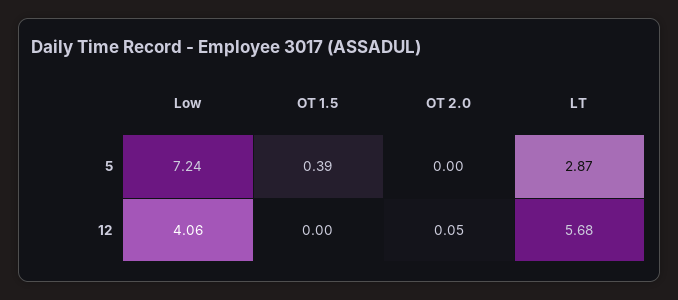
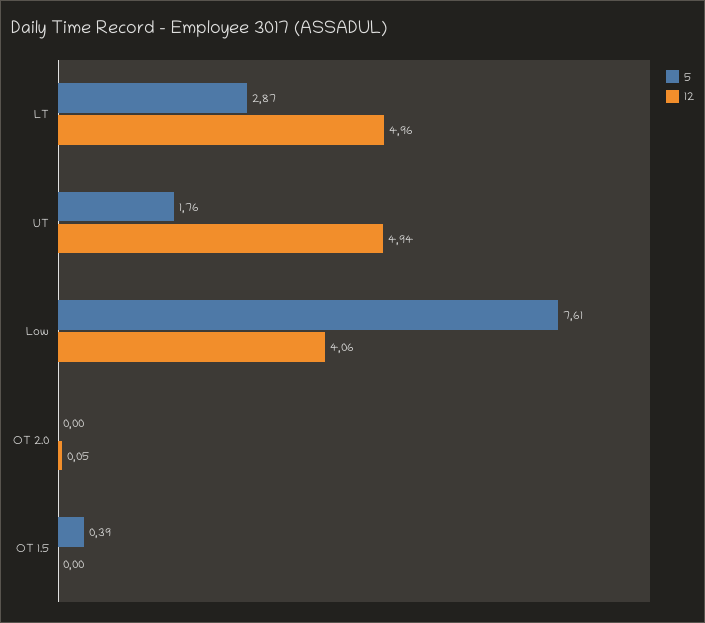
5, Low: 7.24 -> 7.61
12, LT: 5.68 -> 4.96
5, UT: none -> 1.76
12, UT: none -> 4.94

